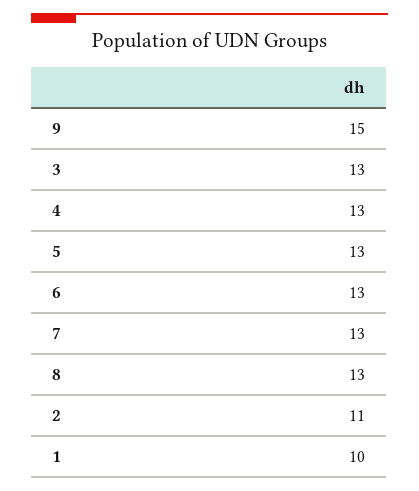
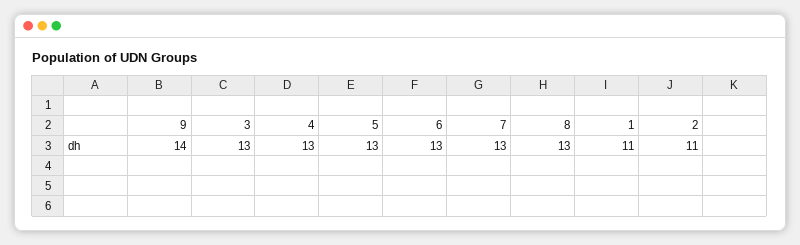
9: 15 -> 14
1: 10 -> 11

